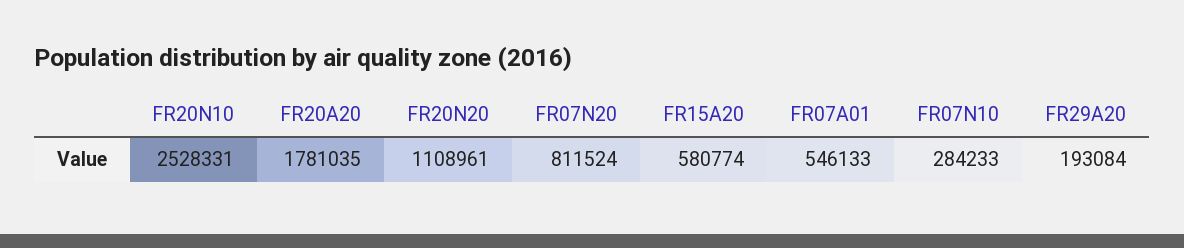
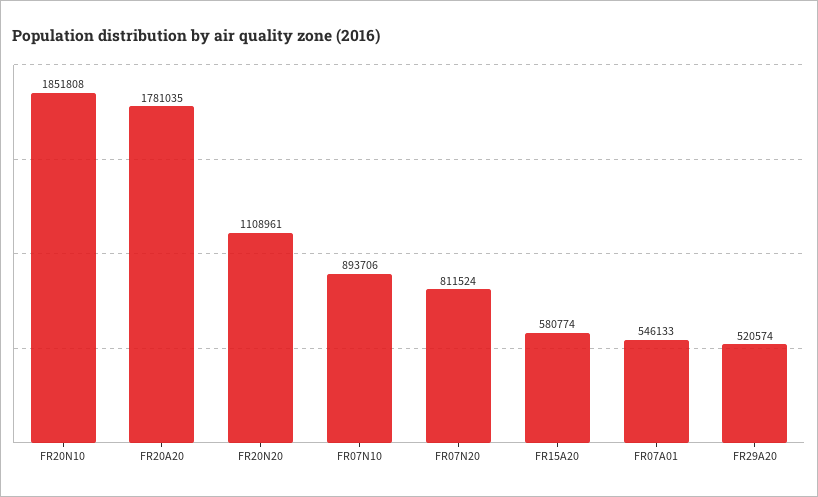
FR20N10: 2528331 -> 1851808
FR07N10: 284233 -> 893706
FR29A20: 193084 -> 520574

